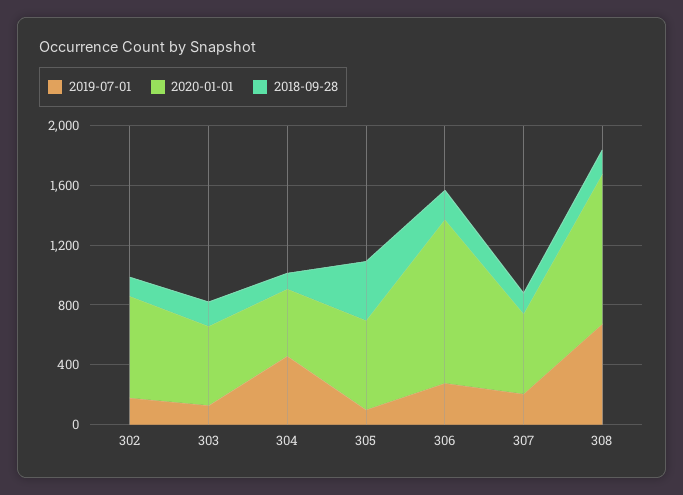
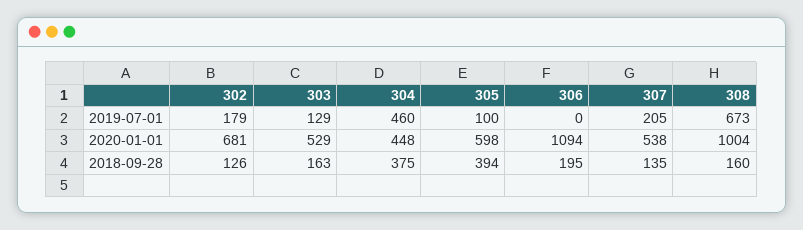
2018-09-28, 304: 100 -> 375
2019-07-01, 306: 300 -> 0

